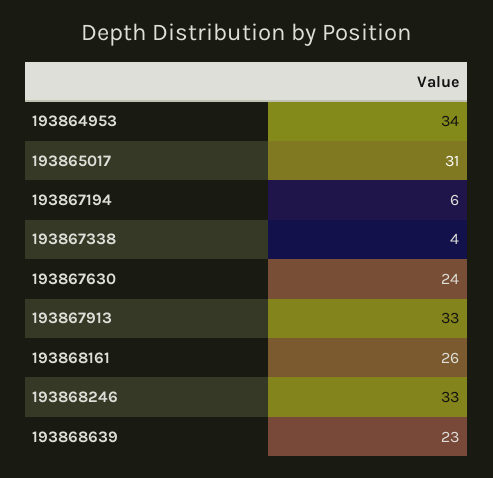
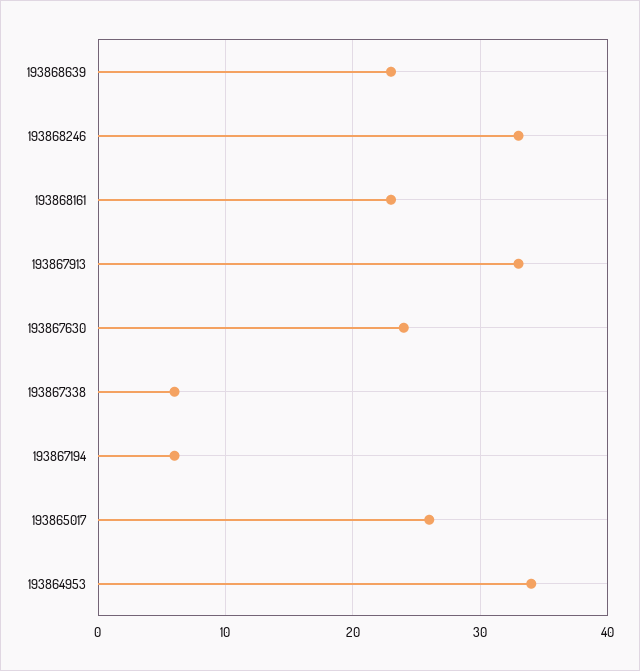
193865017: 31 -> 26
193867338: 4 -> 6
193868161: 26 -> 23

